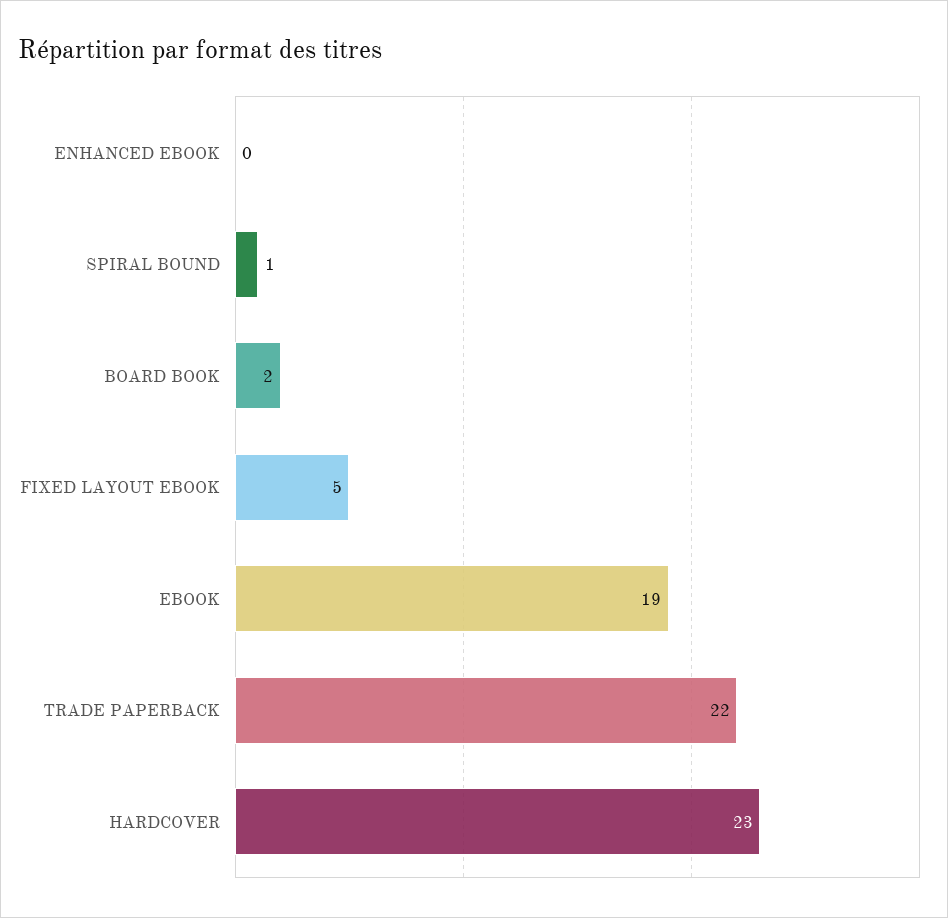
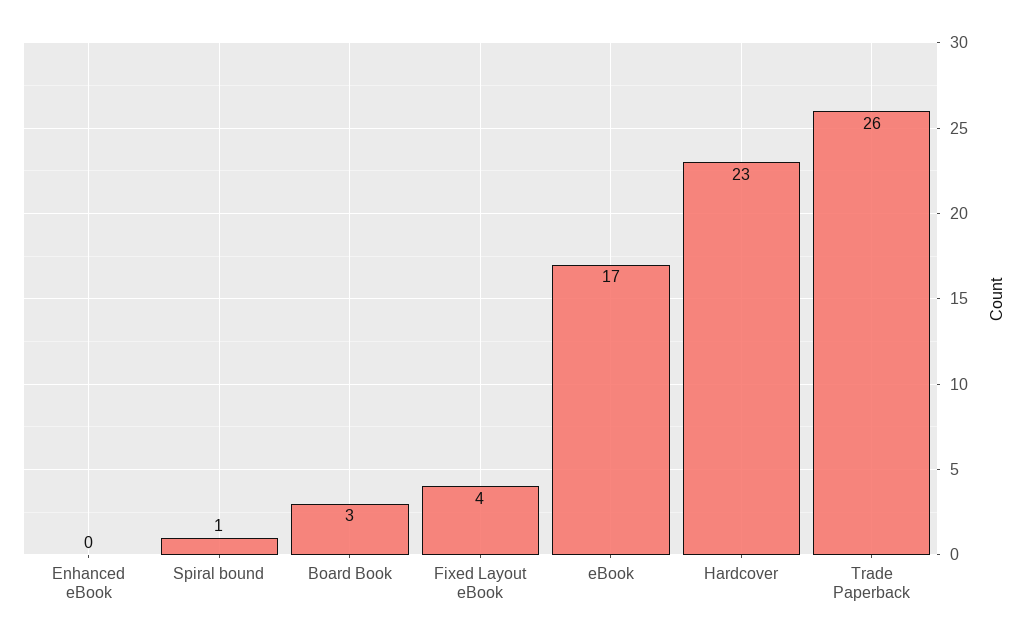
BOARD BOOK: 2 -> 3
FIXED LAYOUT EBOOK: 5 -> 4
EBOOK: 19 -> 17
TRADE PAPERBACK: 22 -> 26

